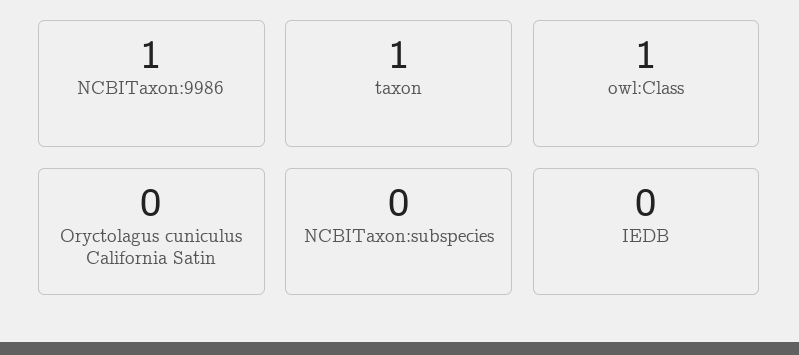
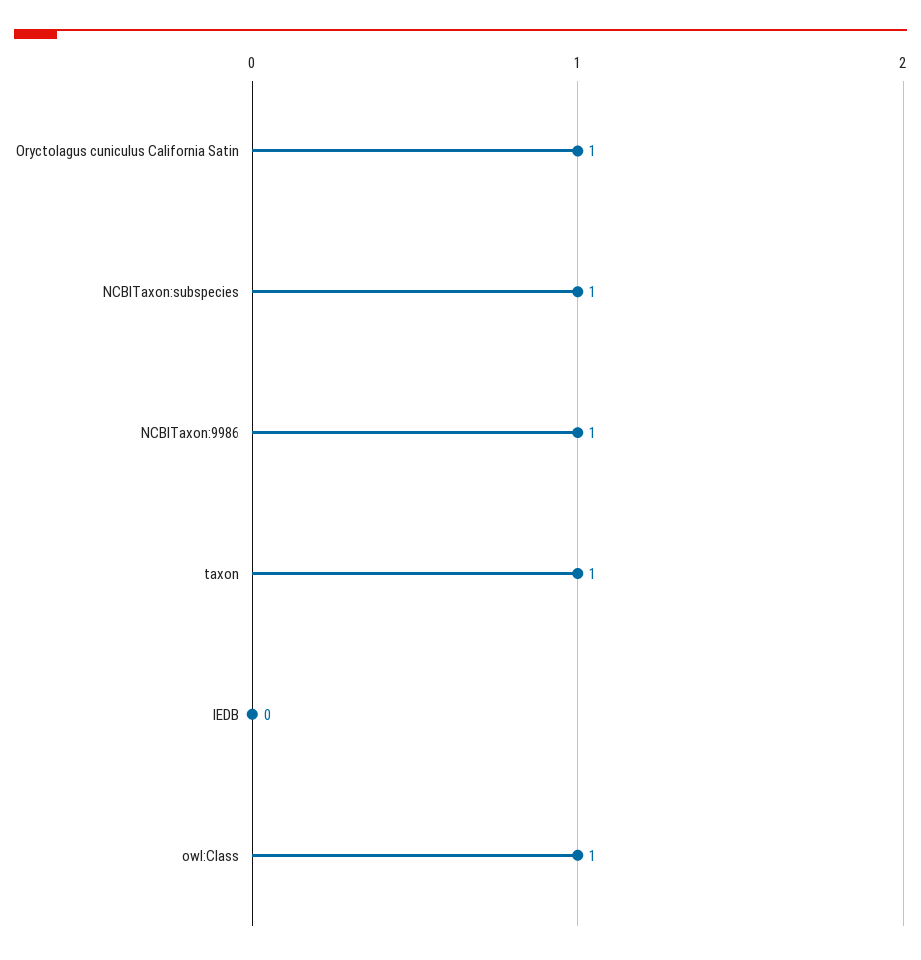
Oryctolagus cuniculus California Satin: 0 -> 1
NCBITaxon:subspecies: 0 -> 1

